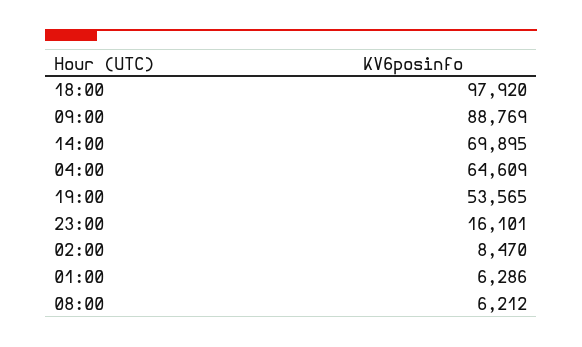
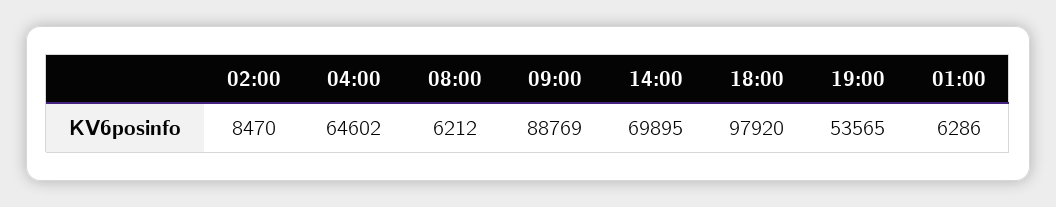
04:00: 64609 -> 64602
23:00: 16101 -> none

